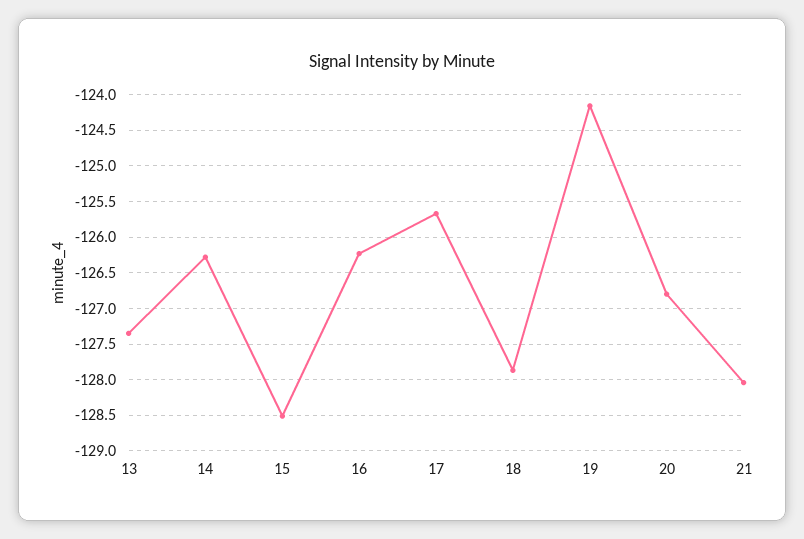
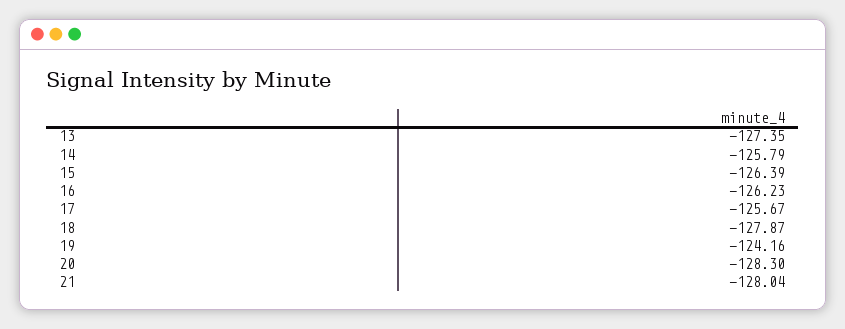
14: -126.3 -> -125.79
15: -128.5 -> -126.39
20: -126.8 -> -128.3

